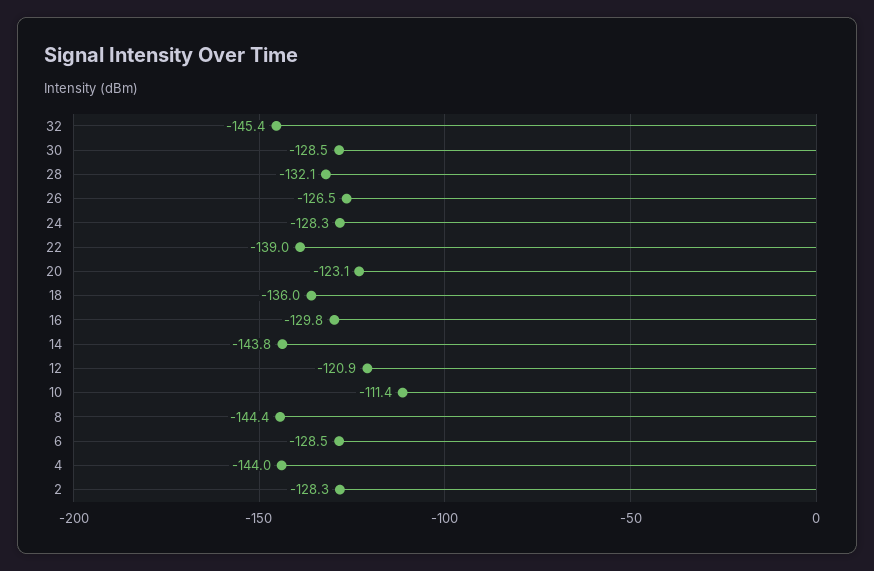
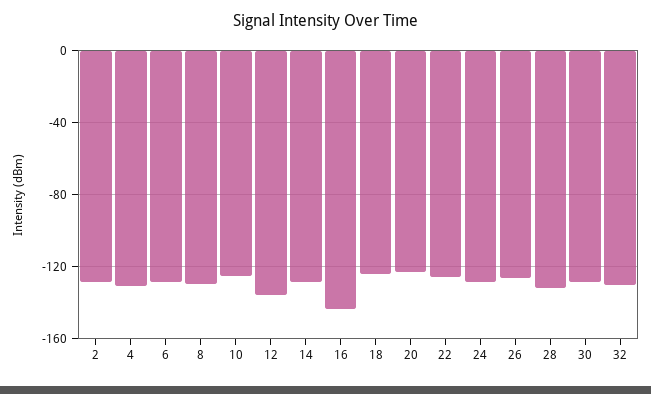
32: -145.4 -> -130
22: -139 -> -125
18: -136 -> -125
16: -129.8 -> -145
14: -143.8 -> -130
12: -120.9 -> -135
10: -111.4 -> -125
8: -144.4 -> -130
4: -144 -> -130

